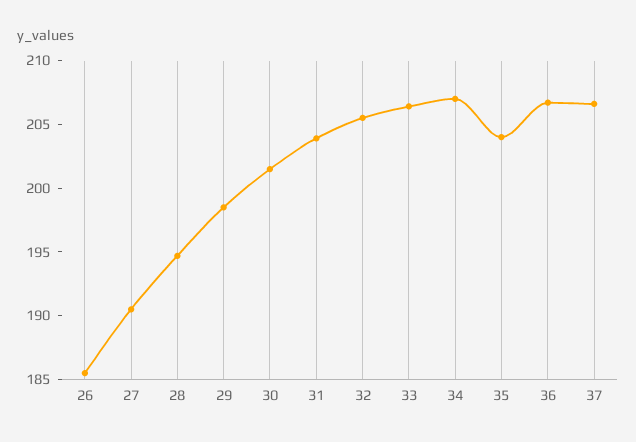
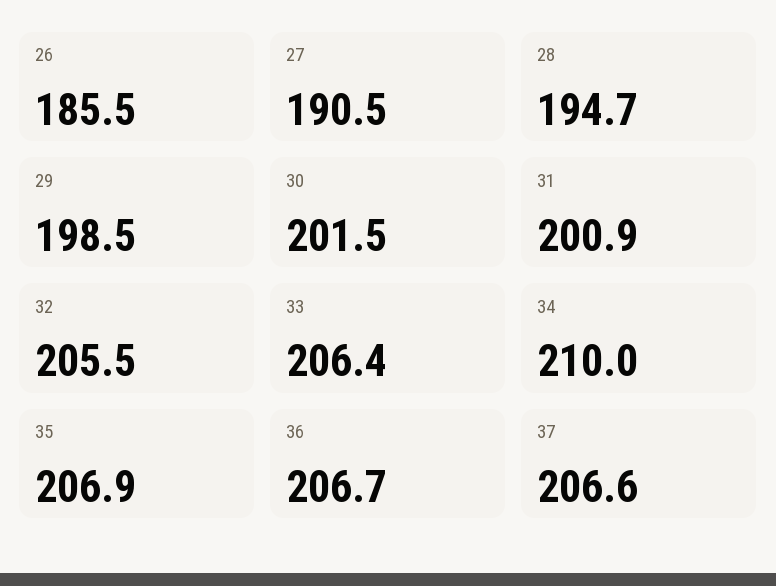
31: 204 -> 200.9
34: 207 -> 210
35: 204 -> 206.9

